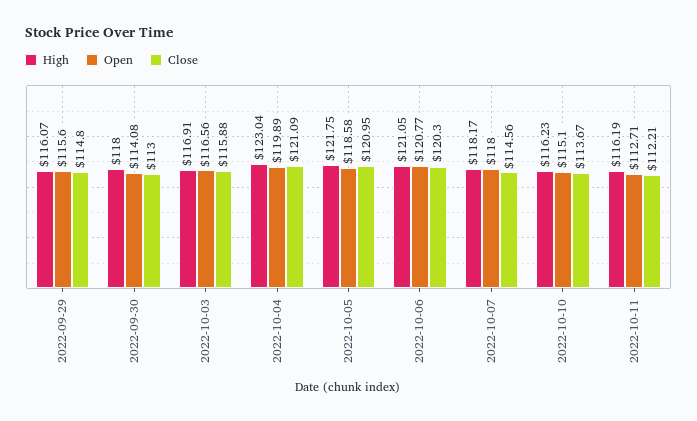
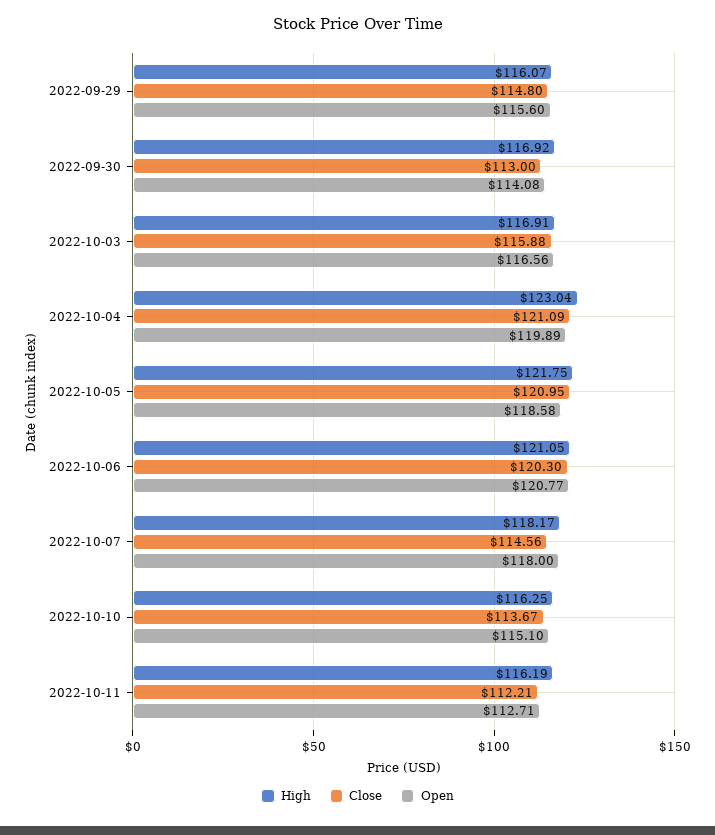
High, 2022-09-30: 118 -> 116.92
High, 2022-10-10: 116.23 -> 116.25

